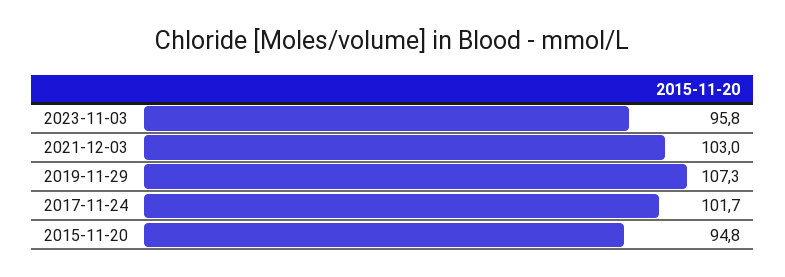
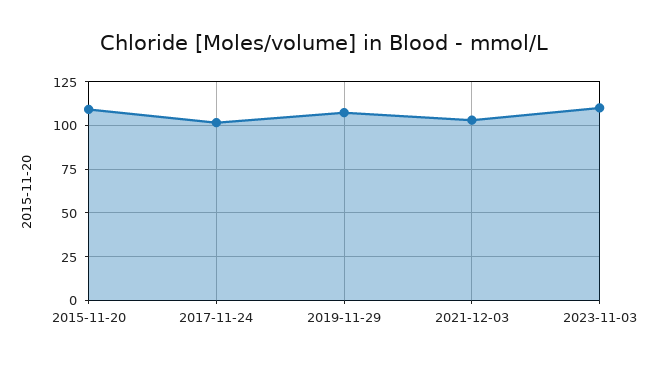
2023-11-03: 95.8 -> 110
2015-11-20: 94.8 -> 110

